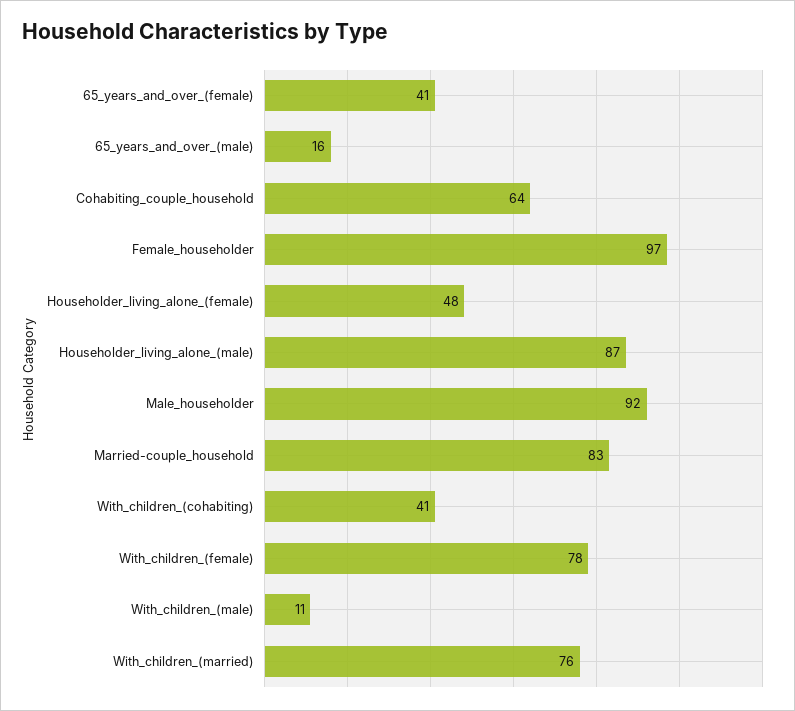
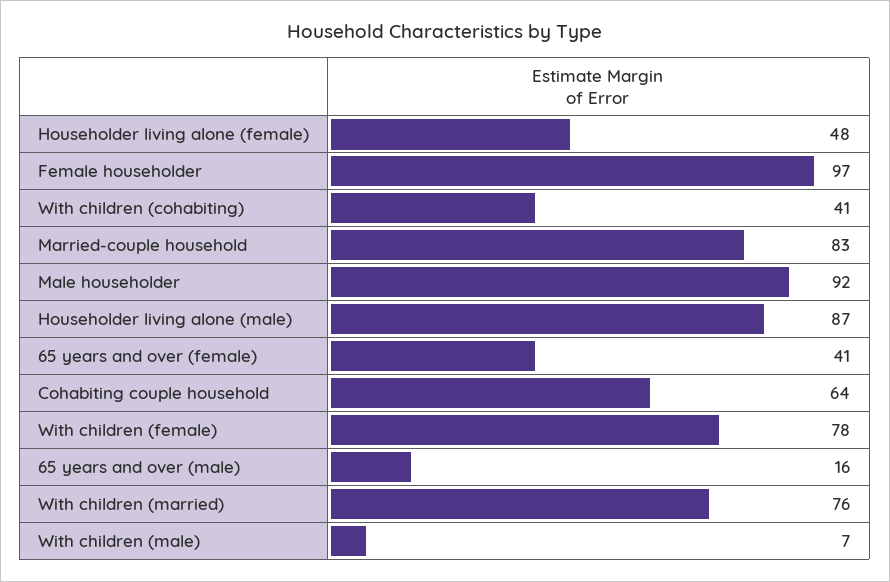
With_children_(male): 11 -> 7

